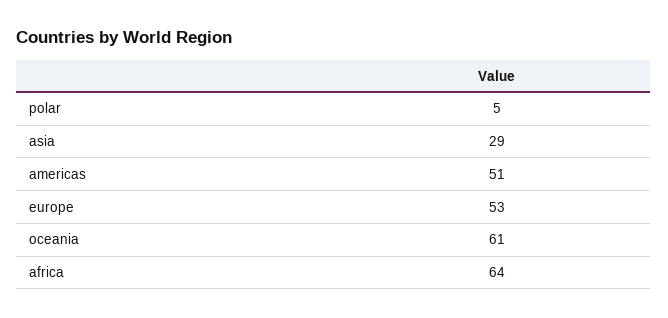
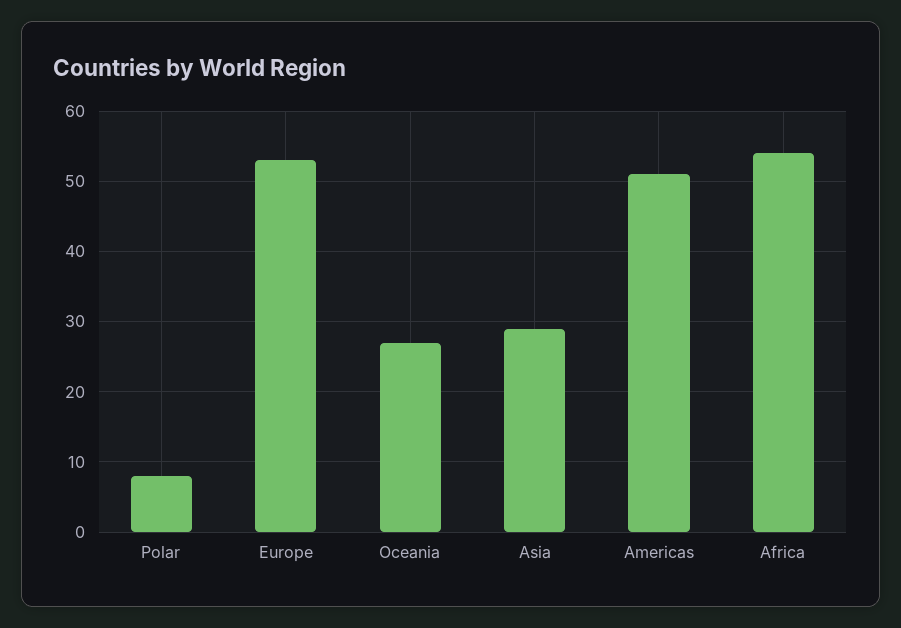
polar: 5 -> 8
oceania: 61 -> 27
africa: 64 -> 54

